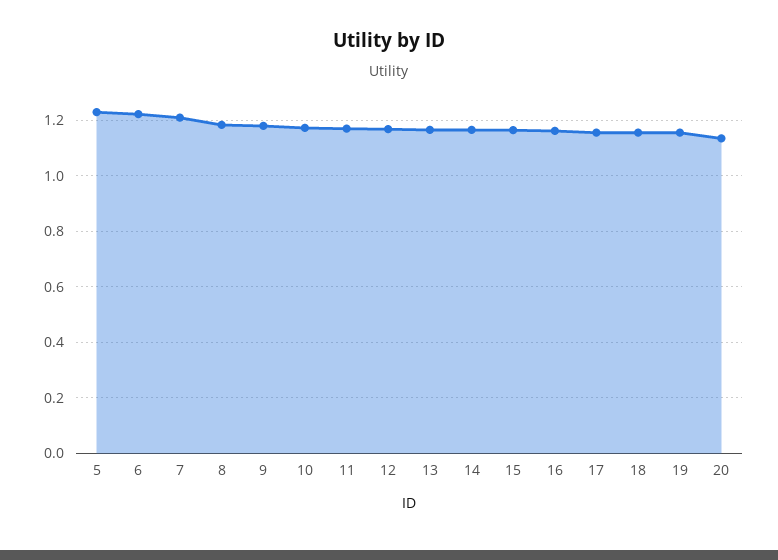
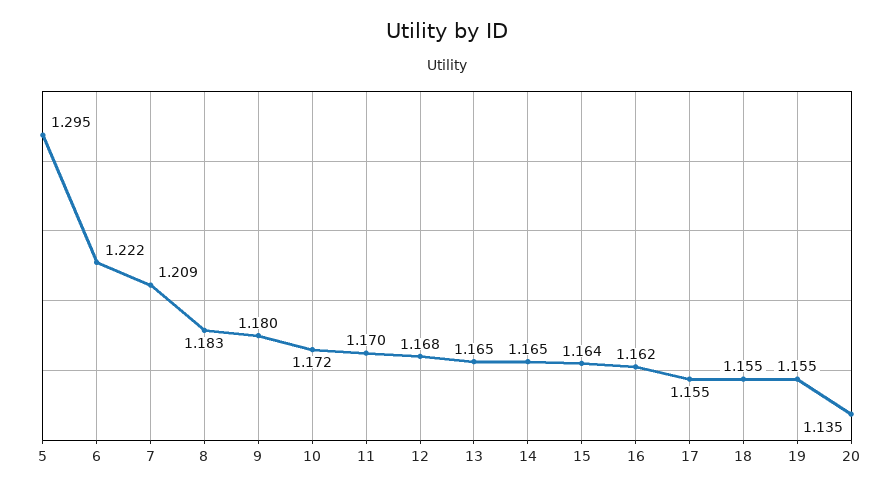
5: 1.225 -> 1.295

